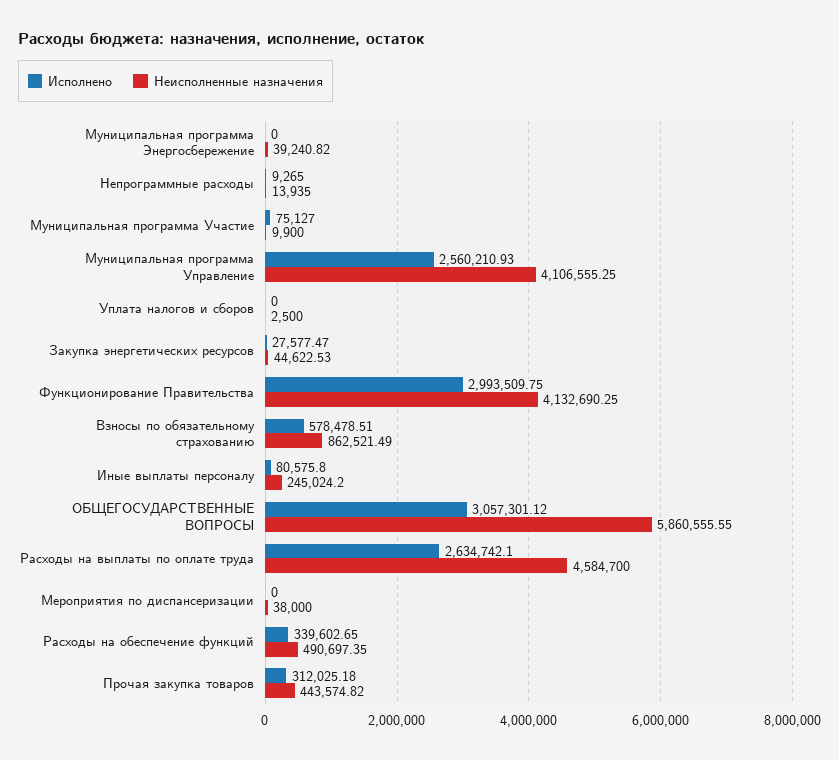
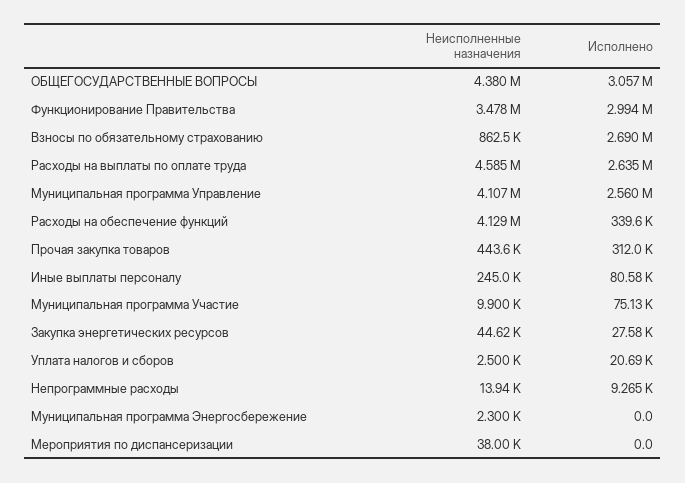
Неисполненные назначения, Муниципальная программа Энергосбережение: 39240.82 -> 2300
Исполнено, Уплата налогов и сборов: 0 -> 20690
Неисполненные назначения, Функционирование Правительства: 4132690.25 -> 3478000
Исполнено, Взносы по обязательному страхованию: 578478.51 -> 2690000
Неисполненные назначения, ОБЩЕГОСУДАРСТВЕННЫЕ ВОПРОСЫ: 5860555.55 -> 4380000
Неисполненные назначения, Расходы на обеспечение функций: 490697.35 -> 4129000

